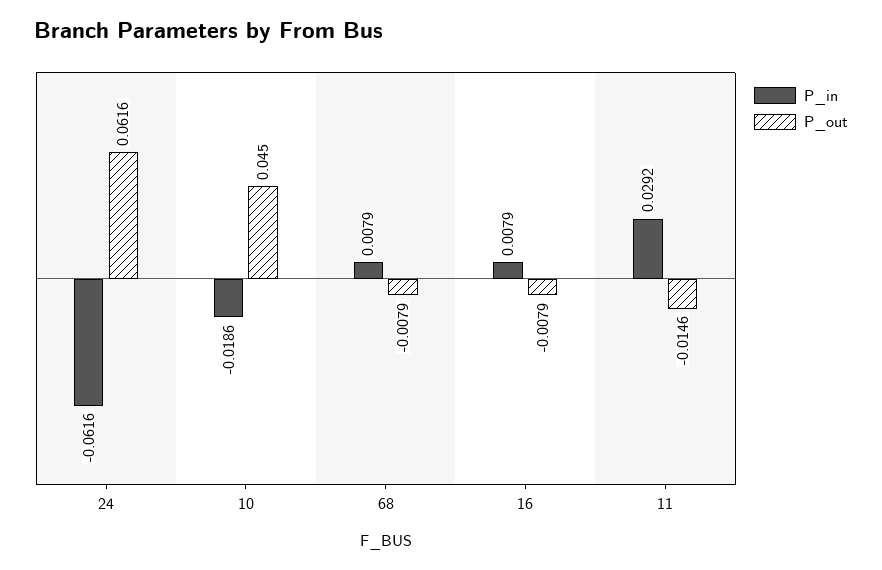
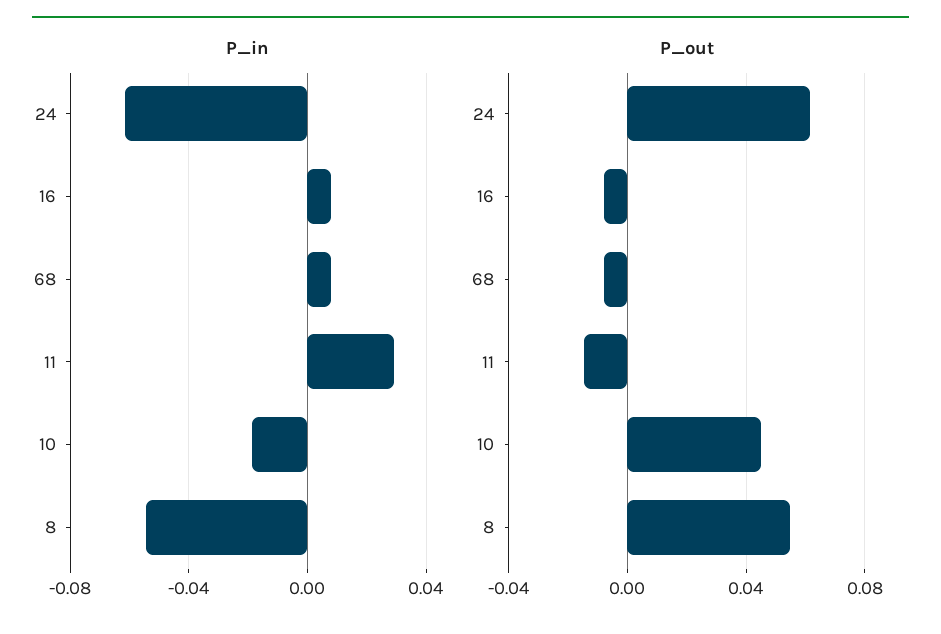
P_in, 8: none -> -0.055
P_out, 8: none -> 0.055

